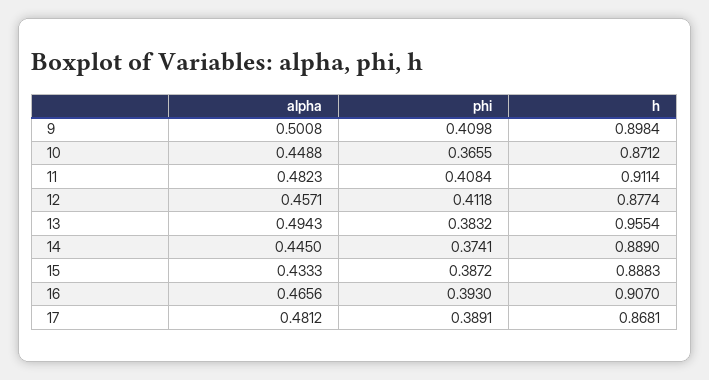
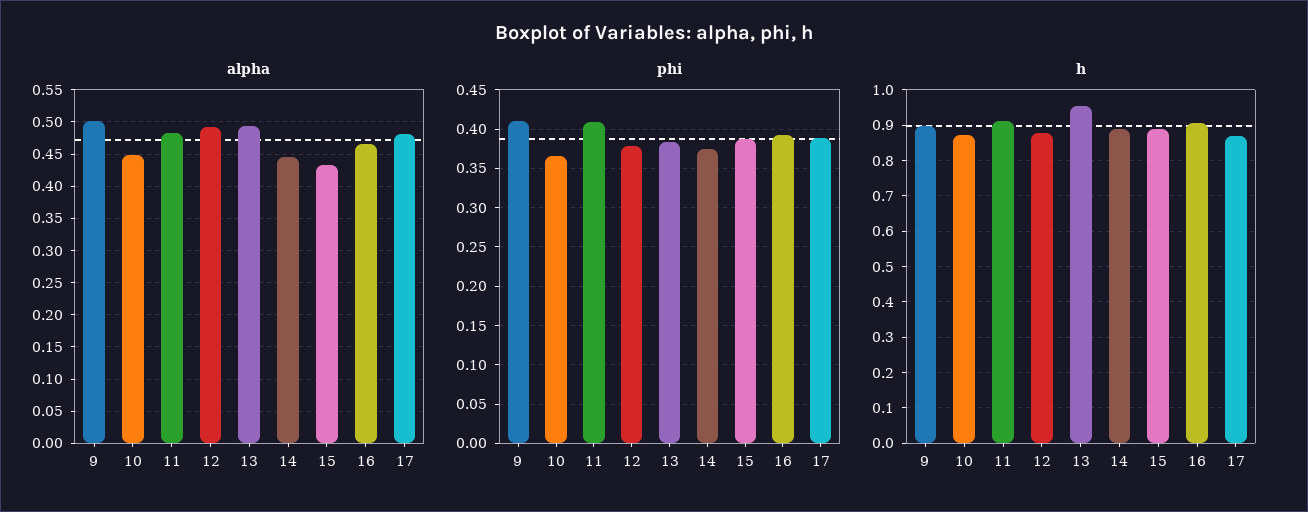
alpha, 12: 0.4571 -> 0.49
phi, 12: 0.4118 -> 0.38

